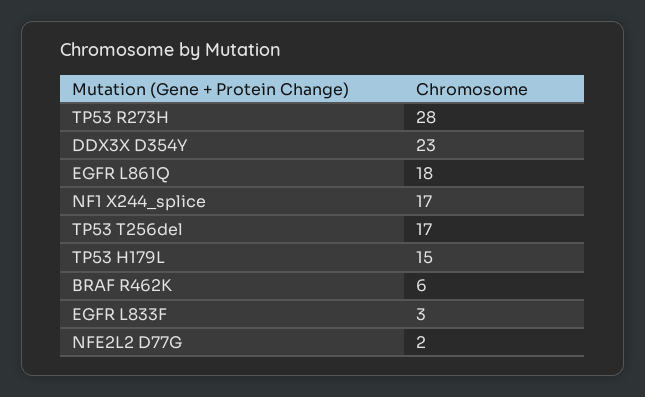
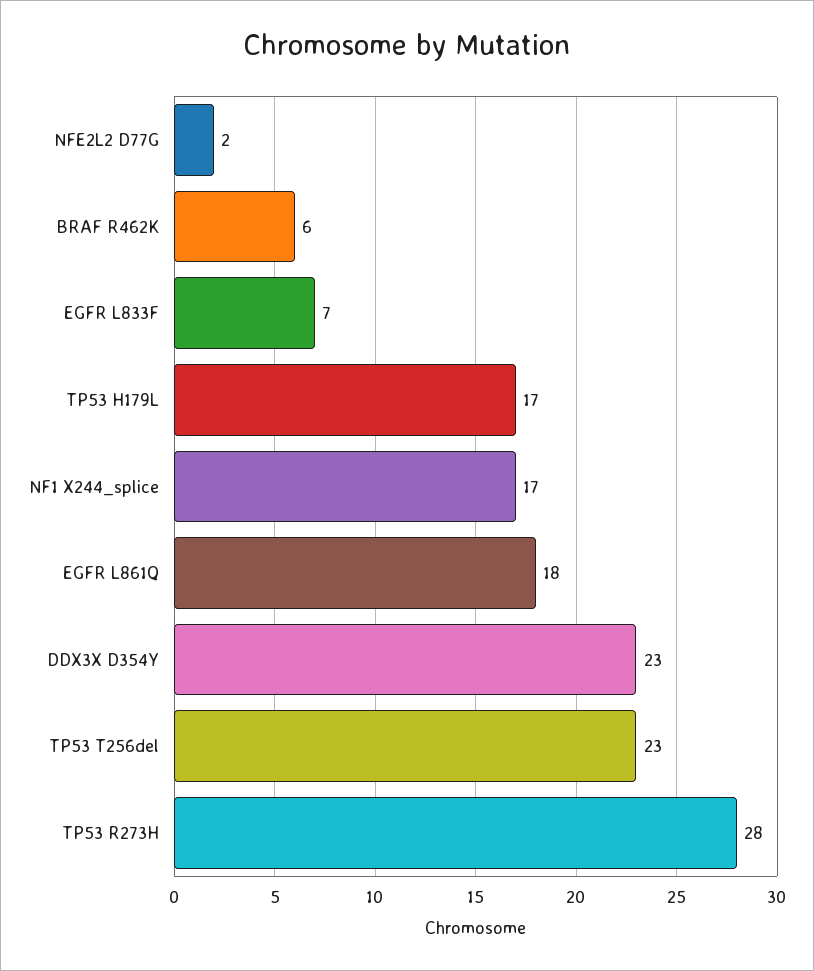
TP53 T256del: 17 -> 23
TP53 H179L: 15 -> 17
EGFR L833F: 3 -> 7

